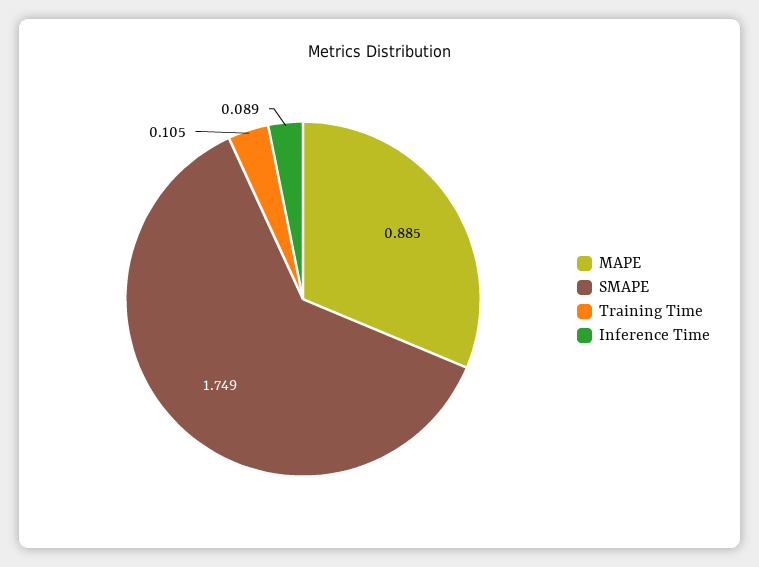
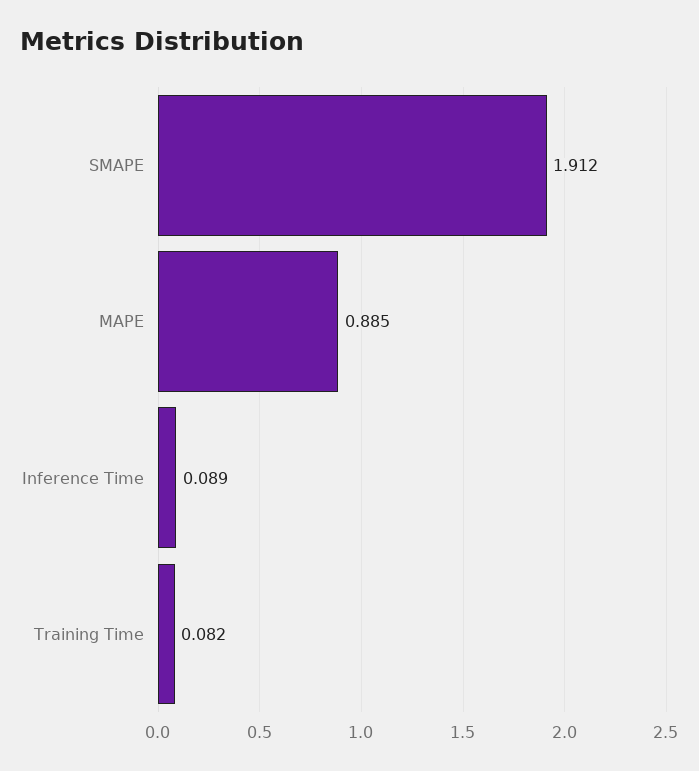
SMAPE: 1.749 -> 1.912
Training Time: 0.105 -> 0.082

